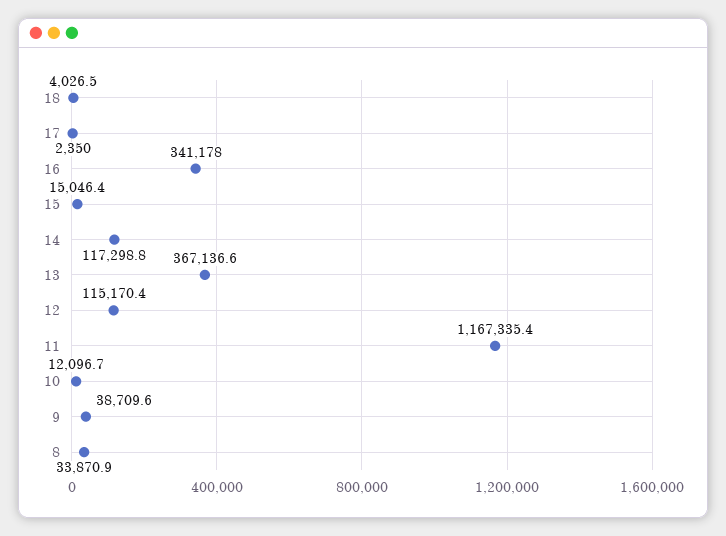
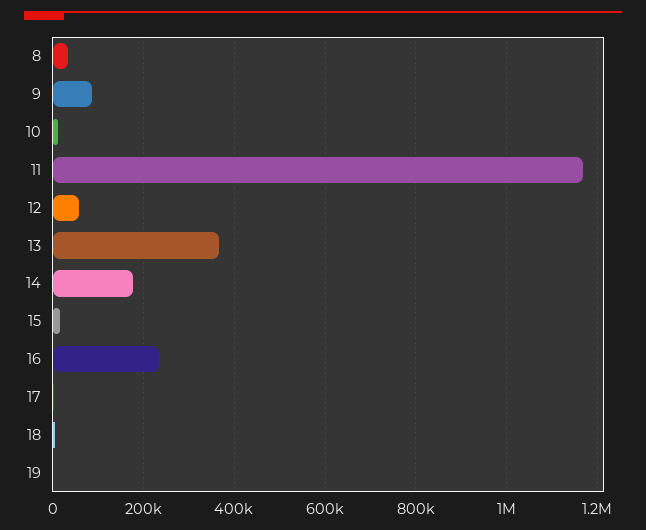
16: 341178 -> 240000
14: 117298.8 -> 180000
12: 115170.4 -> 60000
9: 38709.6 -> 80000
19: none -> 0

